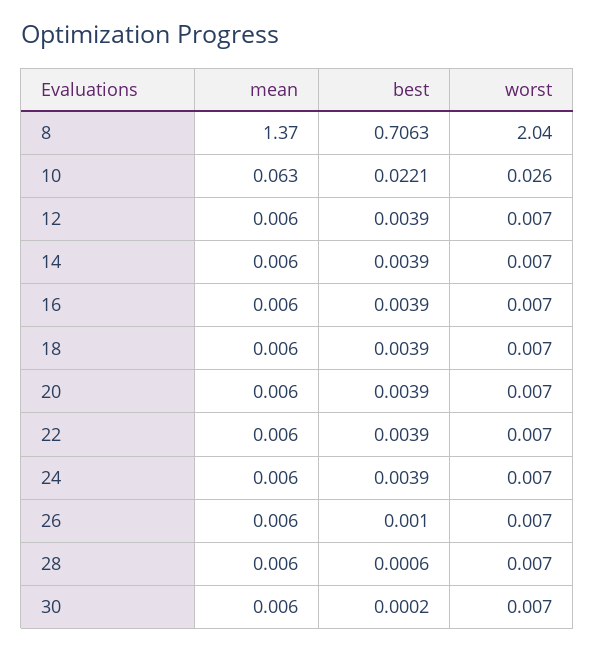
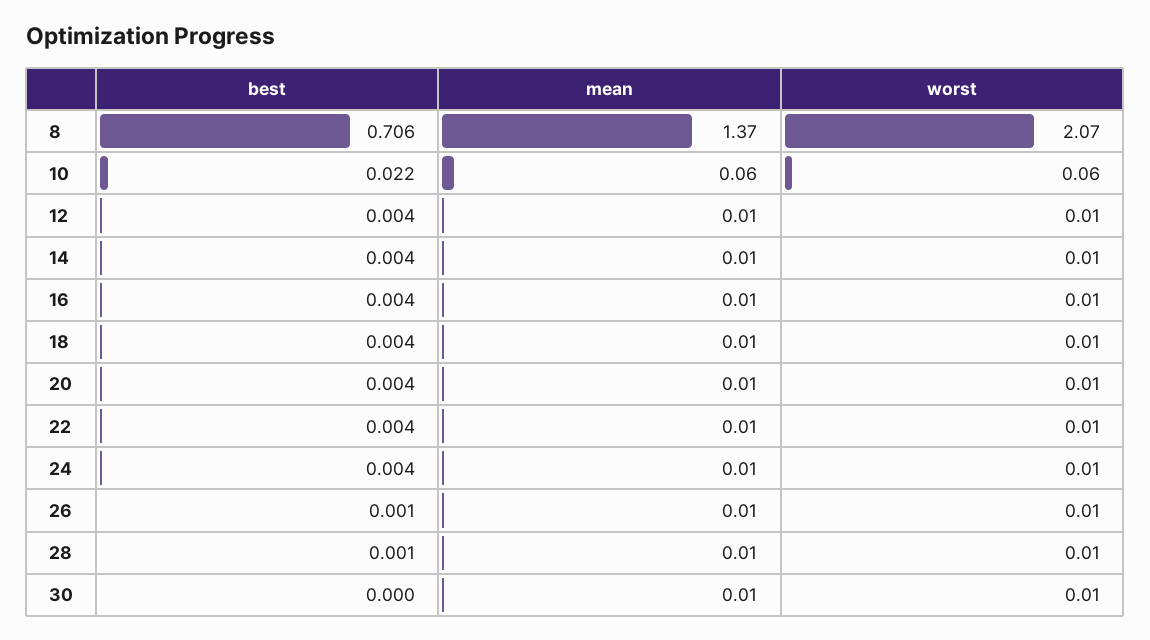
worst, 8: 2.04 -> 2.07
worst, 10: 0.026 -> 0.06

